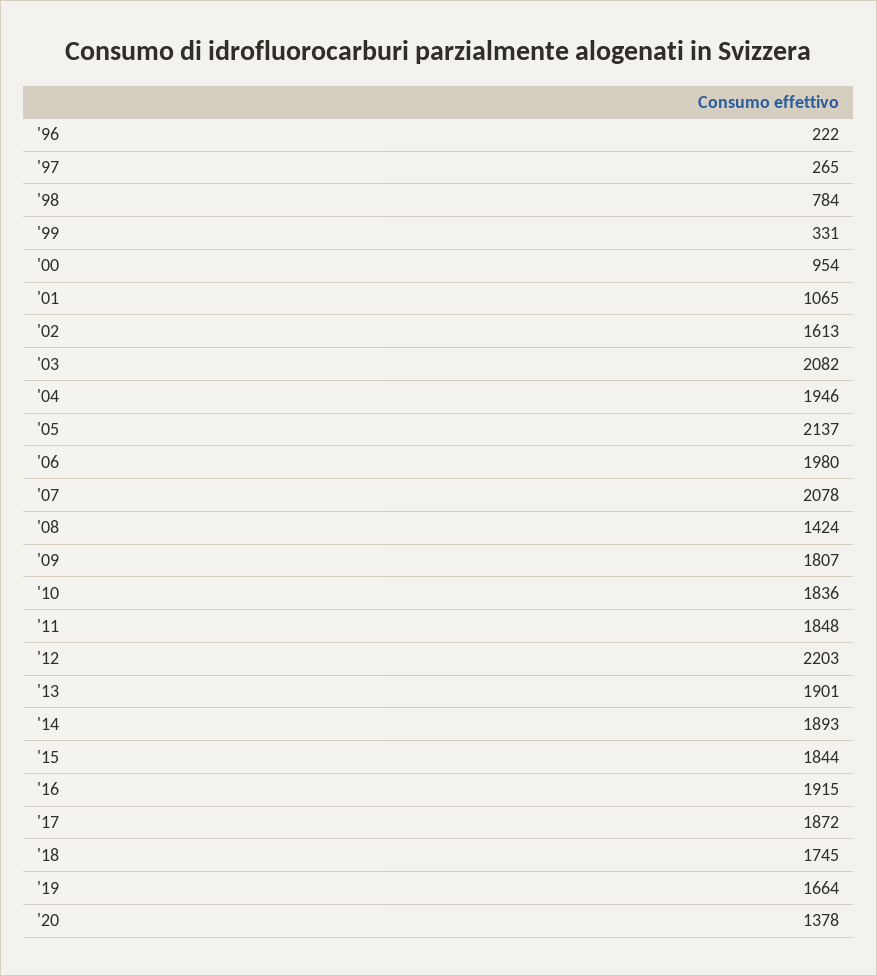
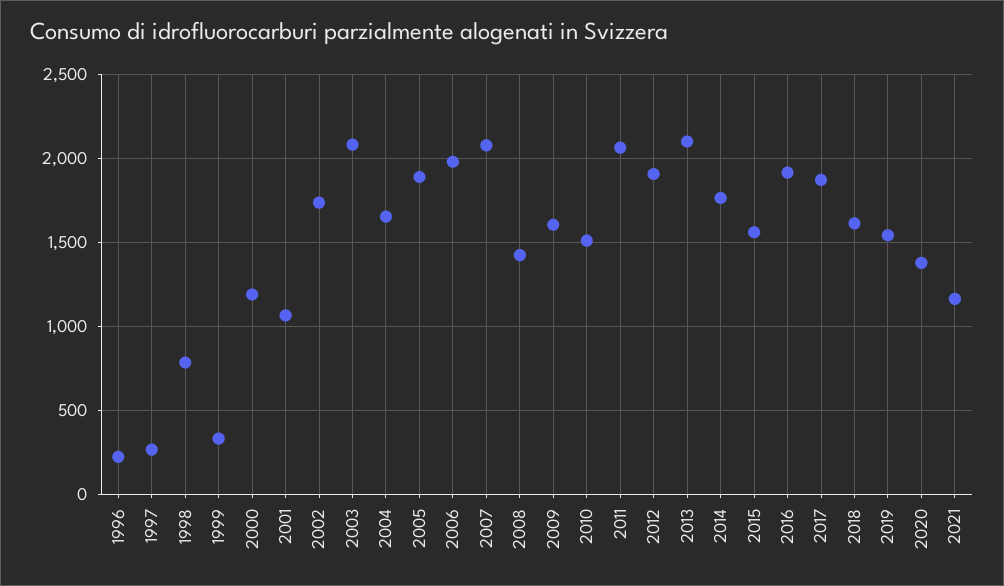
'00: 954 -> 1200
'02: 1613 -> 1750
'04: 1946 -> 1650
'05: 2137 -> 1900
'09: 1807 -> 1600
'10: 1836 -> 1500
'11: 1848 -> 2050
'12: 2203 -> 1900
'13: 1901 -> 2100
'14: 1893 -> 1750
'15: 1844 -> 1550
'18: 1745 -> 1600
'19: 1664 -> 1550
2021: none -> 1150

